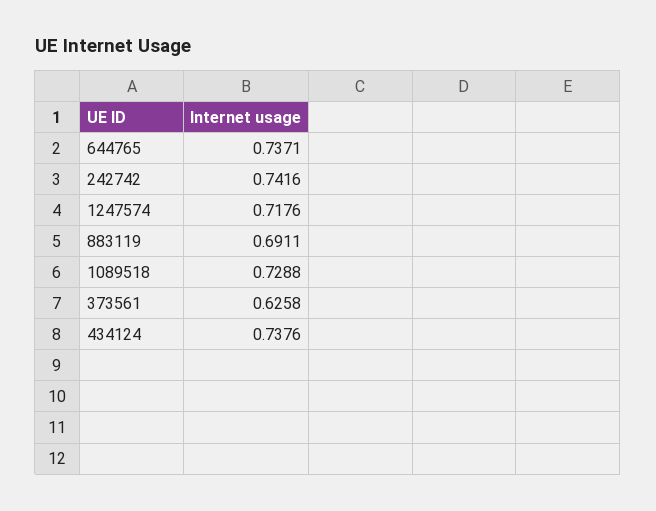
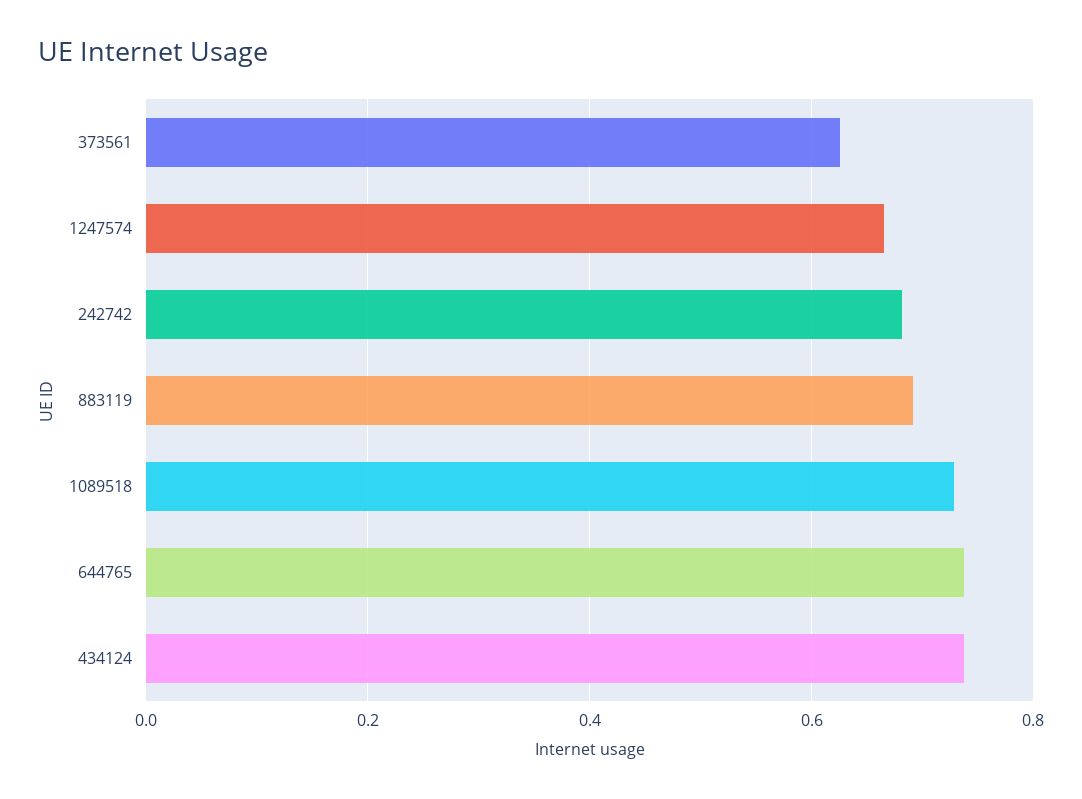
242742: 0.7416 -> 0.68
1247574: 0.7176 -> 0.66

